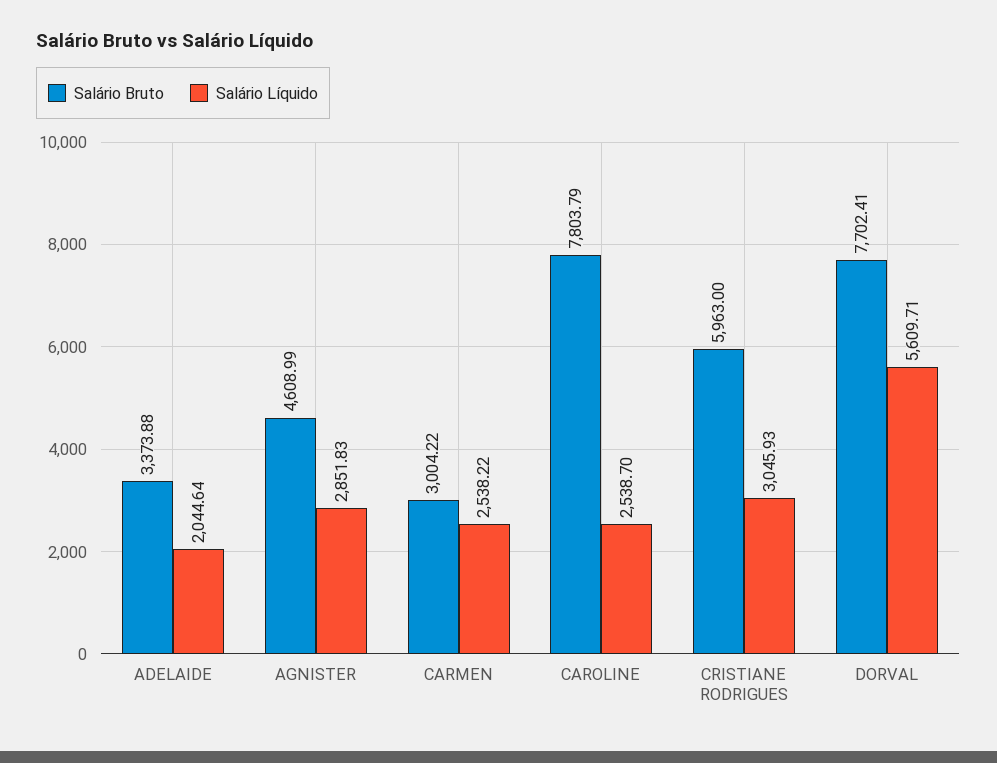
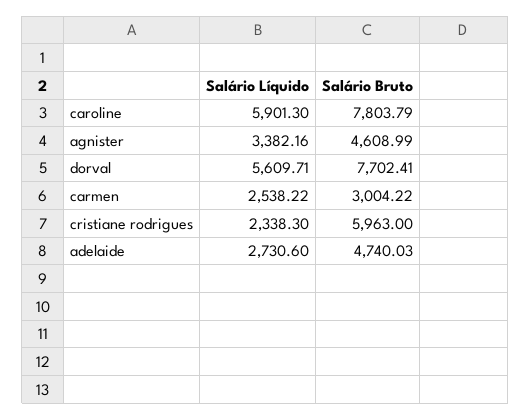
Salário Bruto, ADELAIDE: 3373.88 -> 4740.03
Salário Líquido, ADELAIDE: 2044.64 -> 2730.6
Salário Líquido, AGNISTER: 2851.83 -> 3382.16
Salário Líquido, CAROLINE: 2538.7 -> 5901.3
Salário Líquido, CRISTIANE RODRIGUES: 3045.93 -> 2338.3

